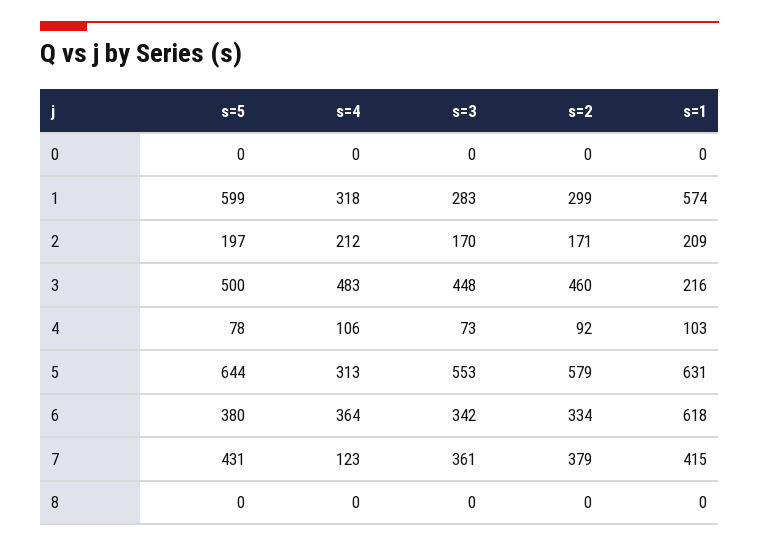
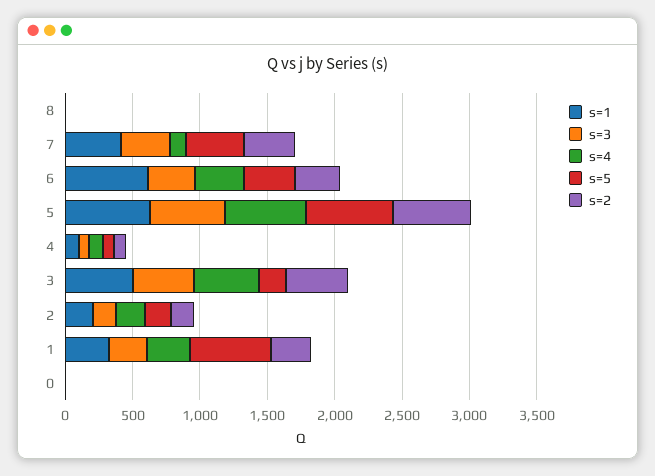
s=1, 1: 574 -> 300
s=5, 3: 500 -> 200
s=1, 3: 216 -> 500
s=4, 5: 313 -> 600

